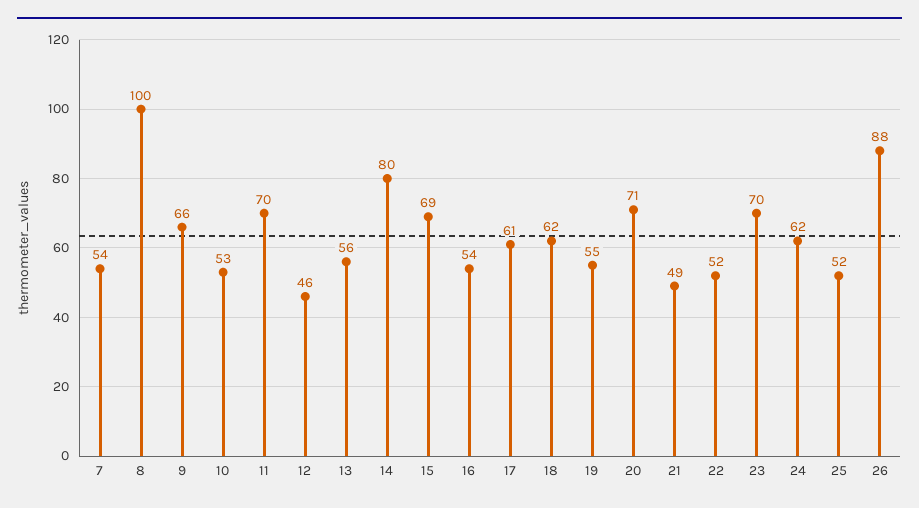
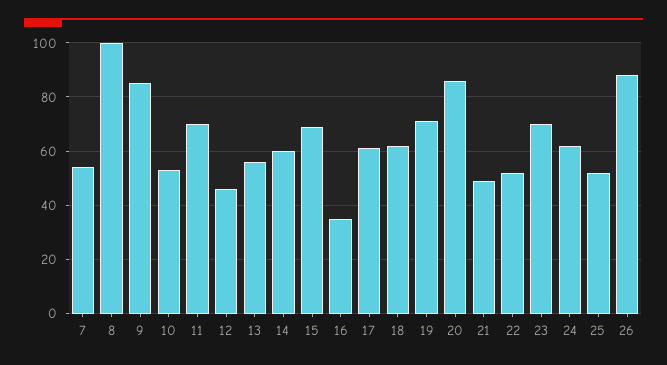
9: 66 -> 85
14: 80 -> 60
16: 54 -> 35
19: 55 -> 70
20: 71 -> 85

